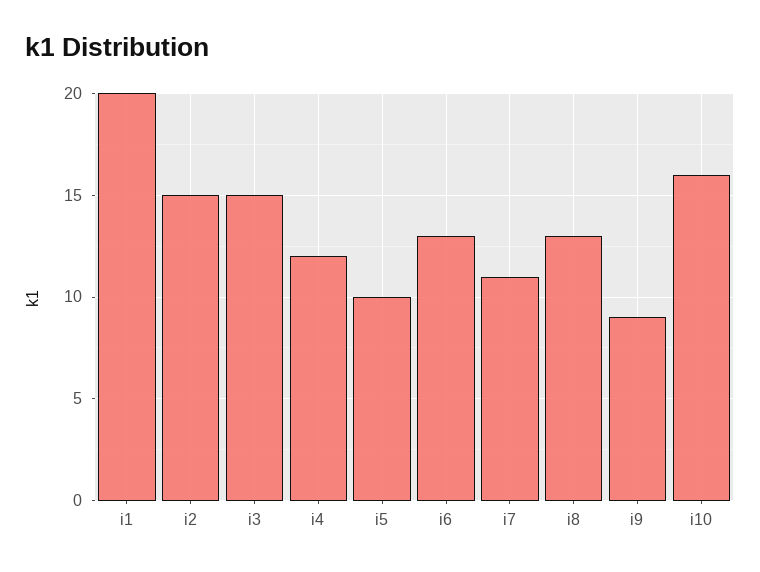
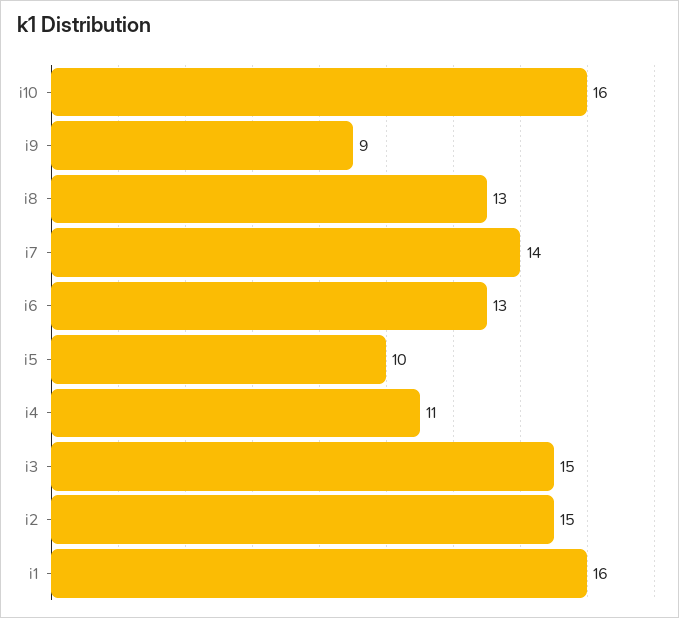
i1: 20 -> 16
i4: 12 -> 11
i7: 11 -> 14

